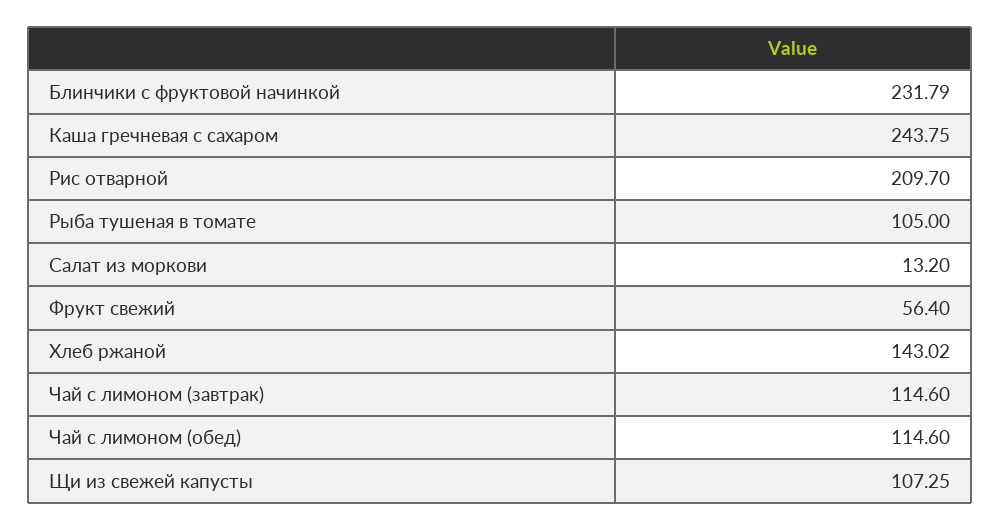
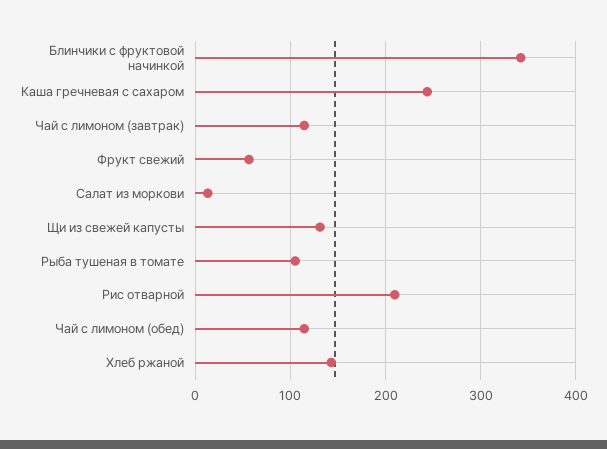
Блинчики с фруктовой начинкой: 231.79 -> 340
Щи из свежей капусты: 107.25 -> 130

